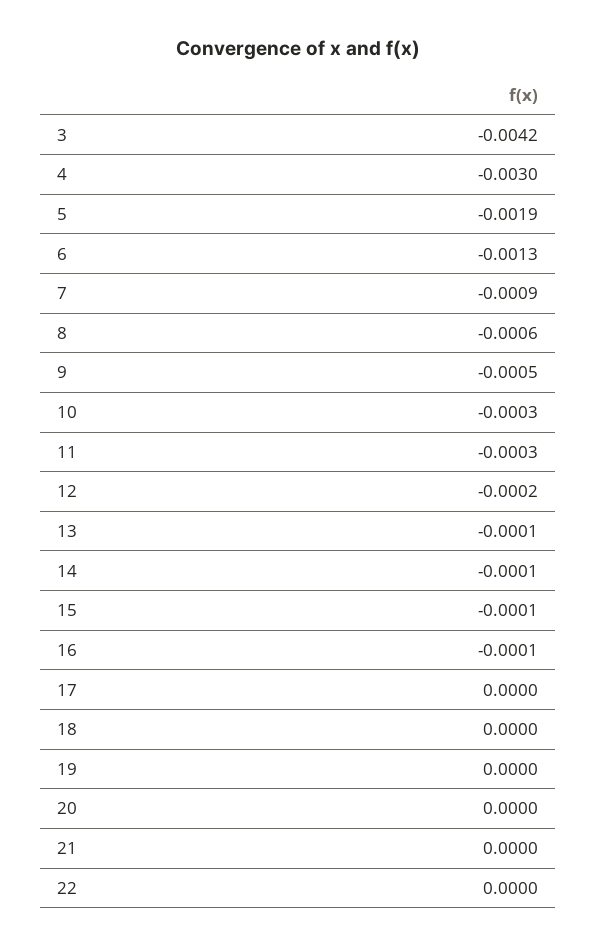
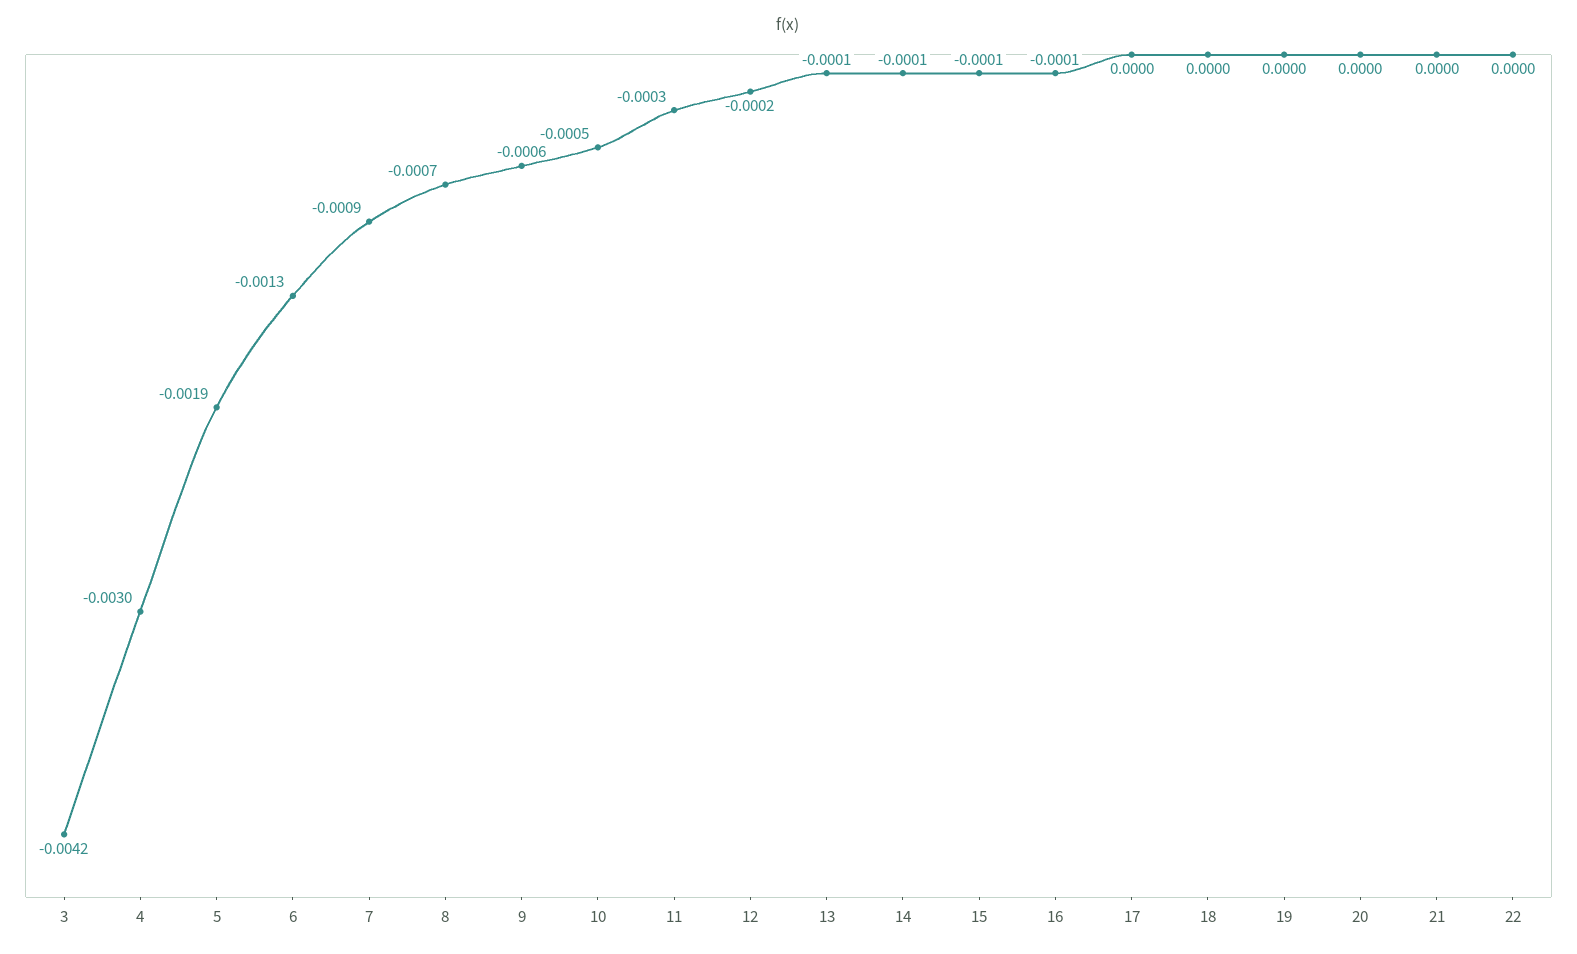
8: -0.0006 -> -0.0007
9: -0.0005 -> -0.0006
10: -0.0003 -> -0.0005

